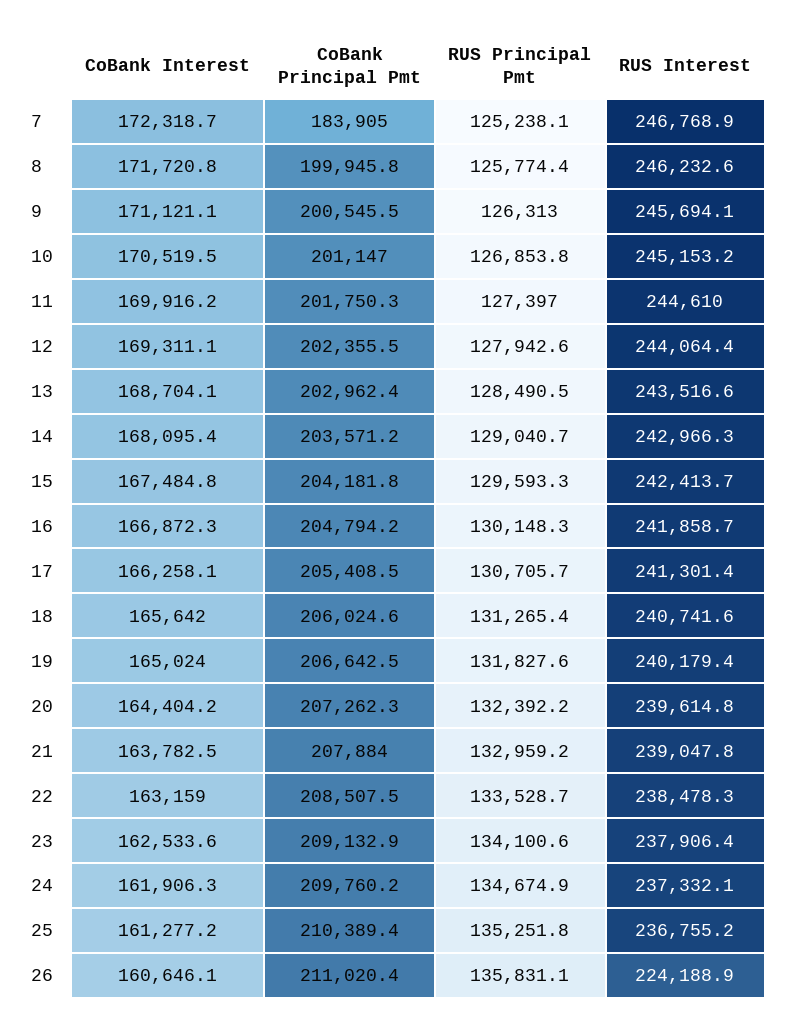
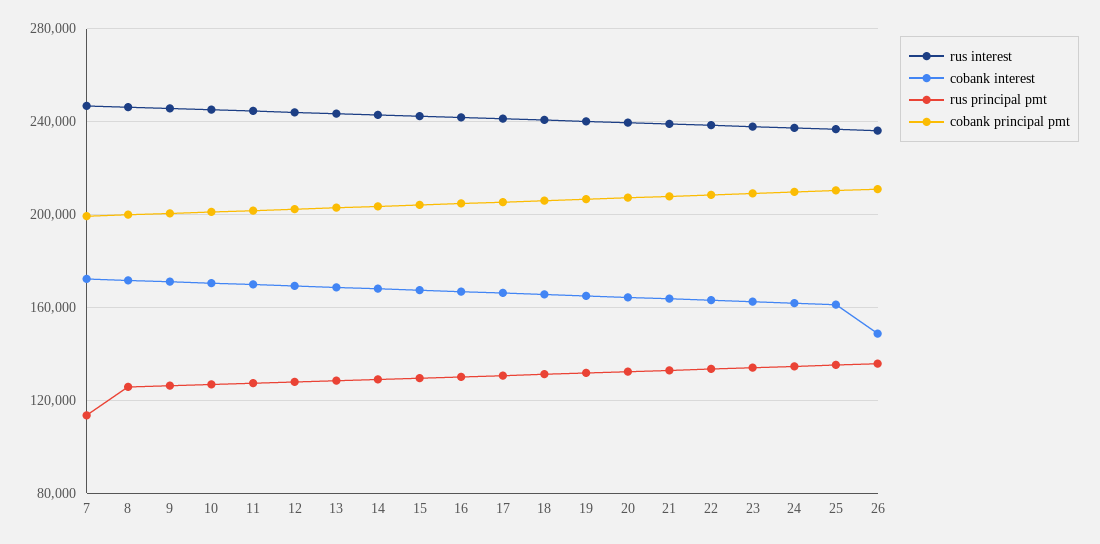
CoBank Principal Pmt, 7: 183905 -> 200000
RUS Principal Pmt, 7: 125238.1 -> 115000
CoBank Interest, 26: 160646.1 -> 150000
RUS Interest, 26: 224188.9 -> 235000

